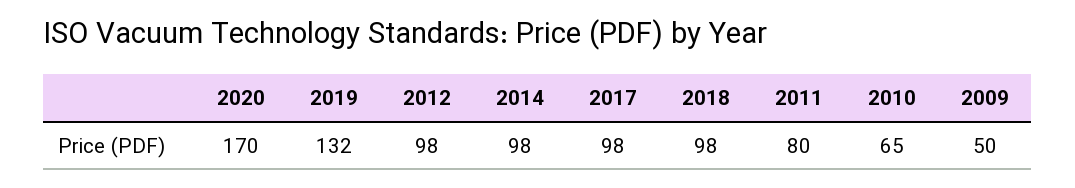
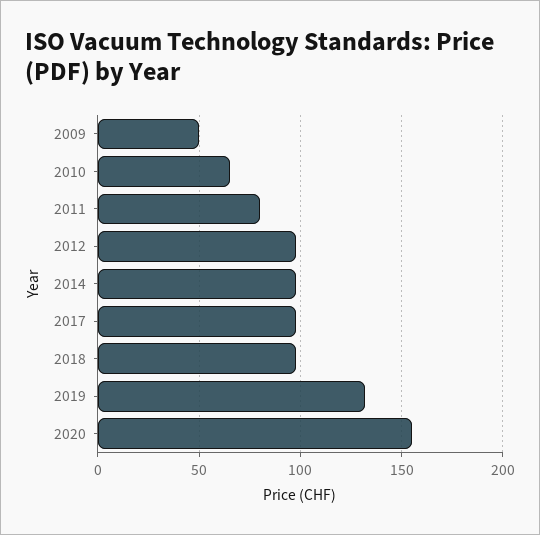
2020: 170 -> 155

